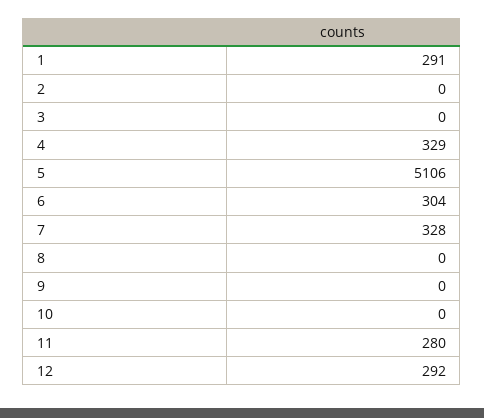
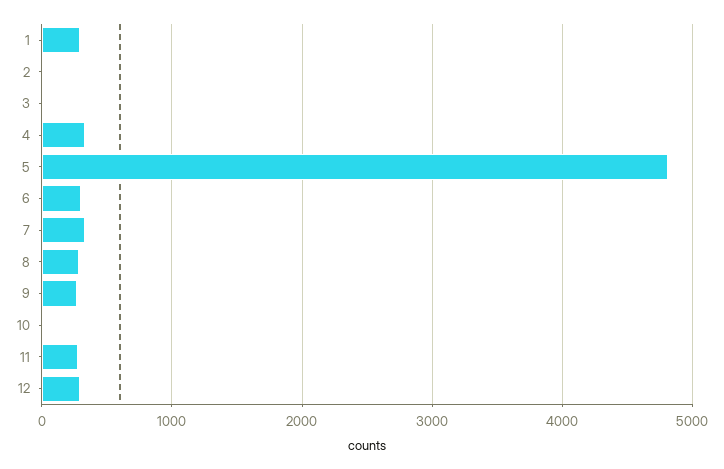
5: 5106 -> 4800
8: 0 -> 300
9: 0 -> 300

